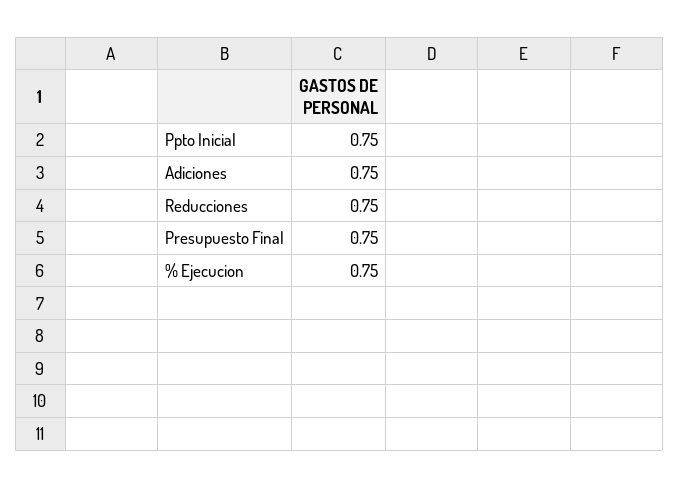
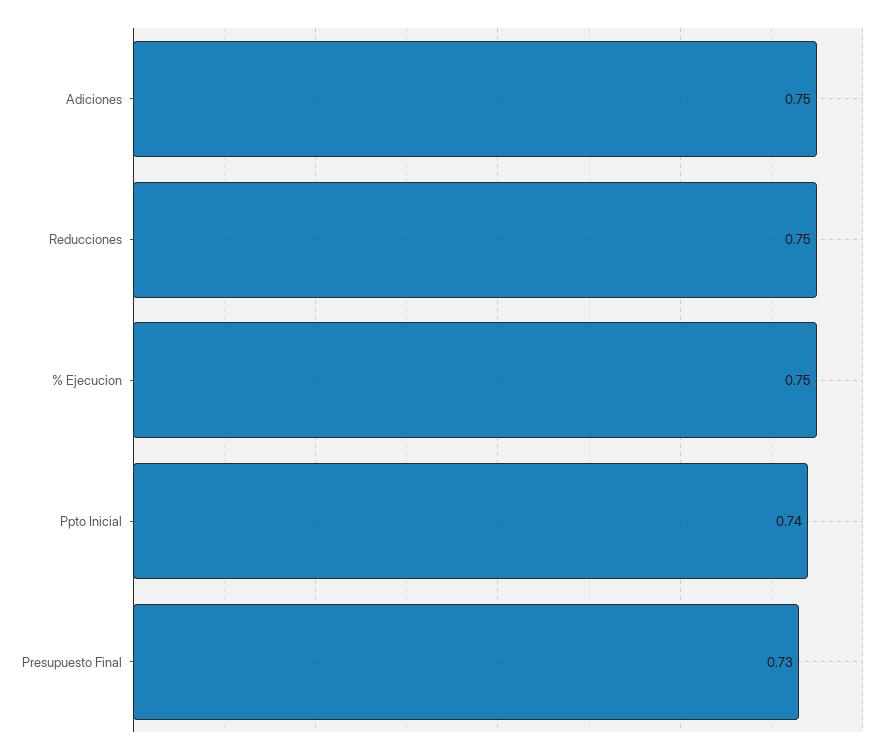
Ppto Inicial: 0.75 -> 0.74
Presupuesto Final: 0.75 -> 0.73

